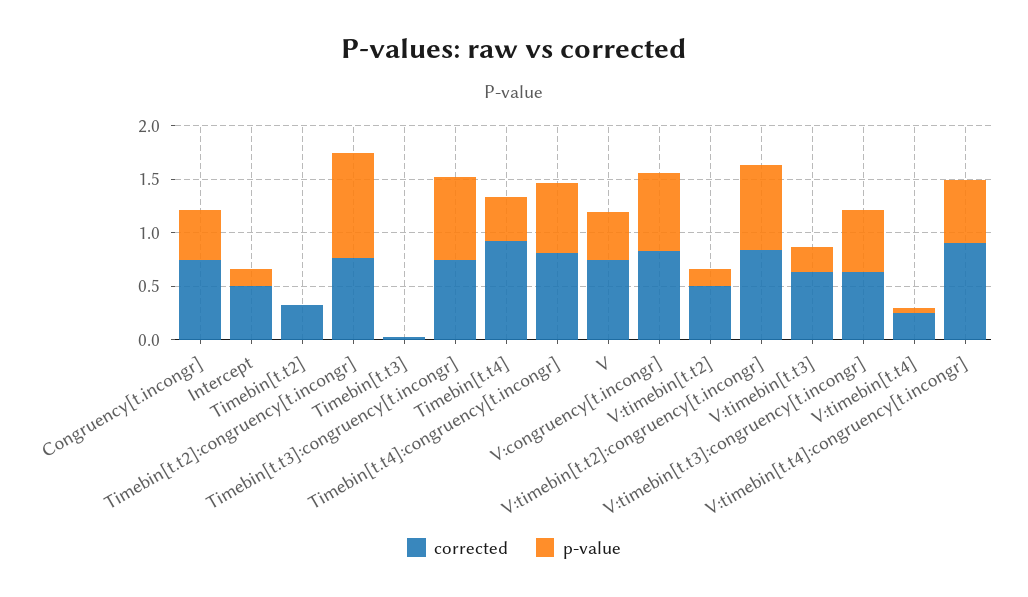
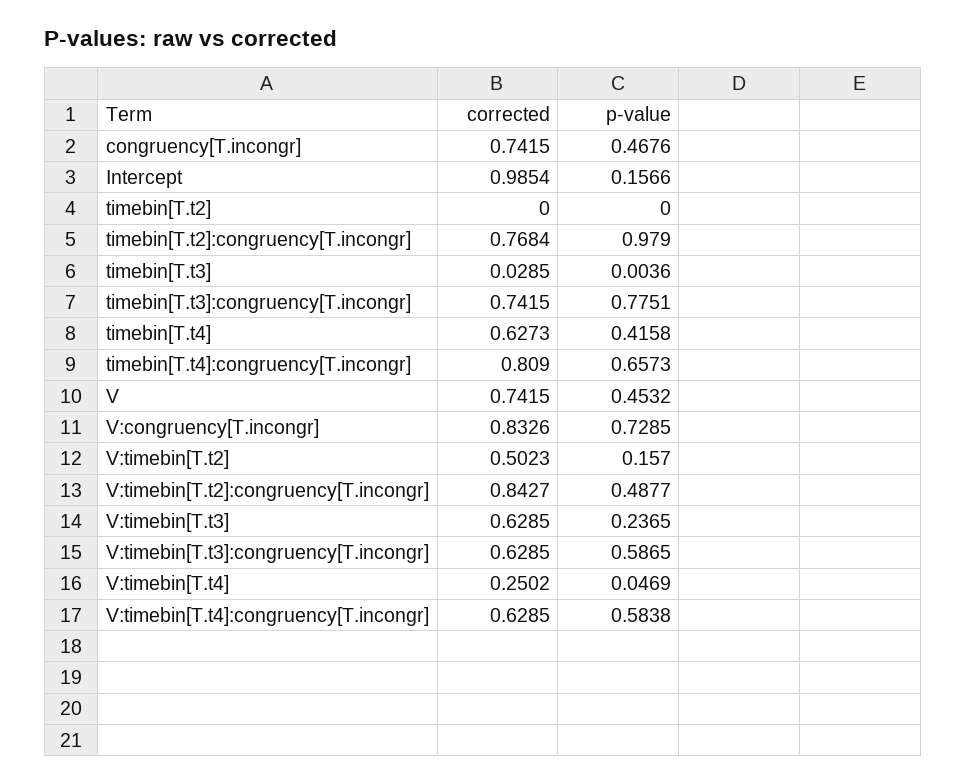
corrected, Intercept: 0.5 -> 0.9854
corrected, Timebin[t.t2]: 0.3 -> 0
corrected, Timebin[t.t4]: 0.9 -> 0.6273
p-value, V:timebin[t.t2]:congruency[t.incongr]: 0.8 -> 0.4877
corrected, V:timebin[t.t4]:congruency[t.incongr]: 0.9 -> 0.6285

